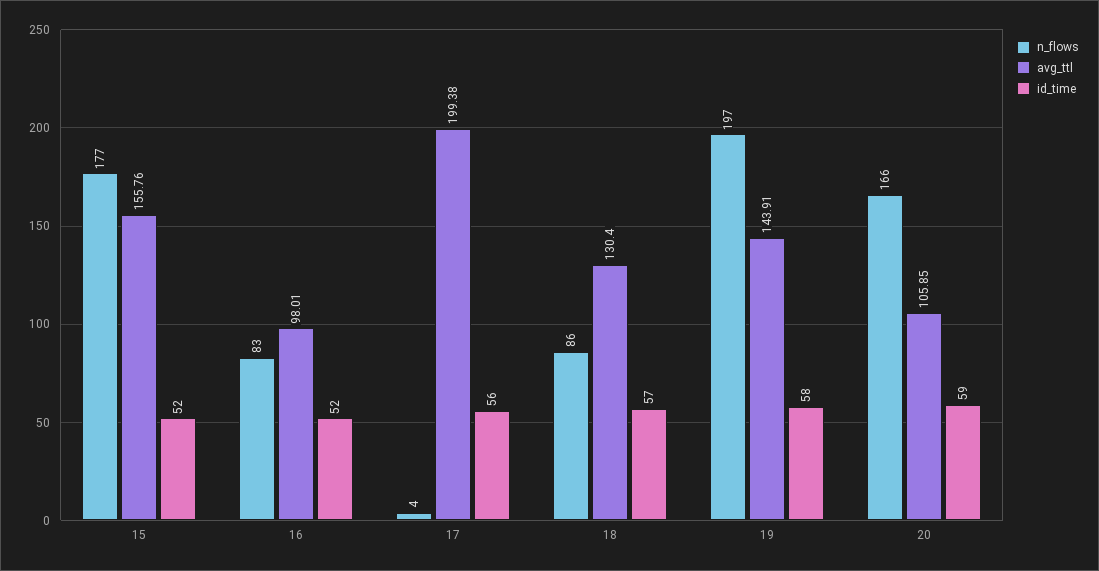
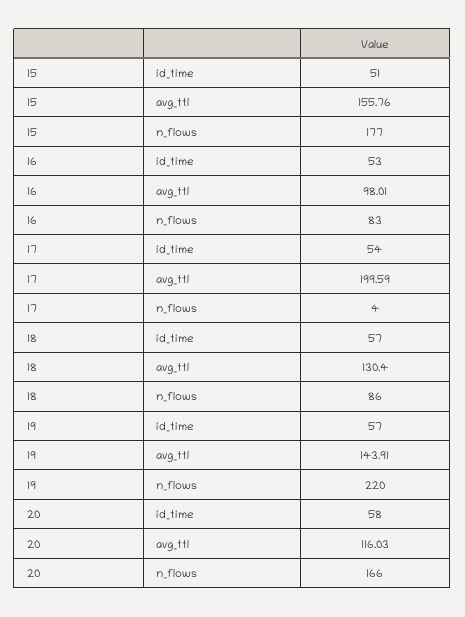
id_time, 15: 52 -> 51
id_time, 16: 52 -> 53
avg_ttl, 17: 199.38 -> 199.59
id_time, 17: 56 -> 54
n_flows, 19: 197 -> 220
id_time, 19: 58 -> 57
avg_ttl, 20: 105.85 -> 116.03
id_time, 20: 59 -> 58

